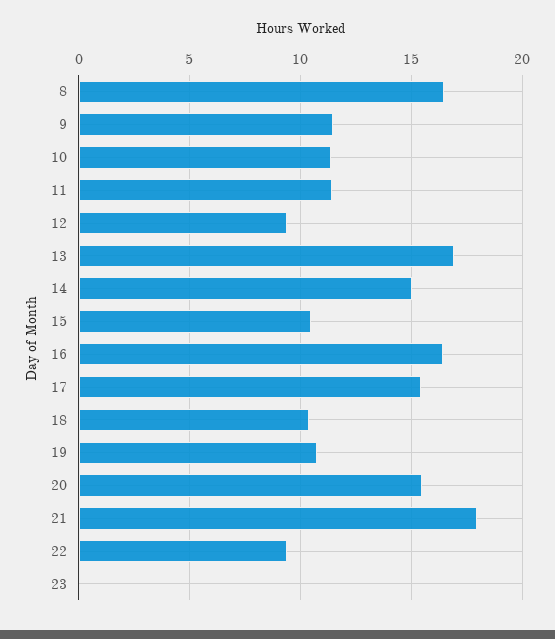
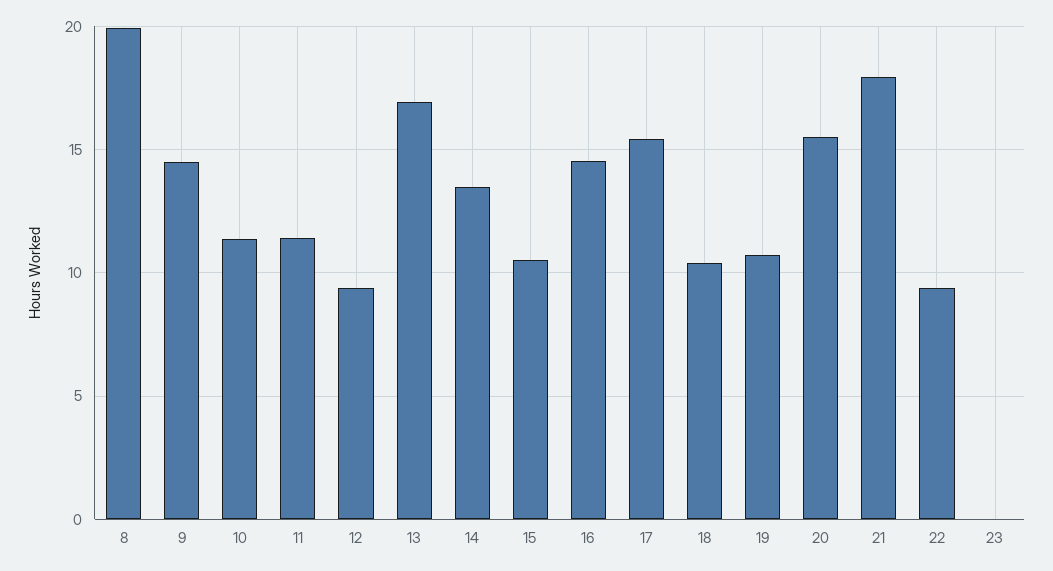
8: 16.5 -> 20
9: 11.5 -> 14.5
14: 15 -> 13.5
16: 16.5 -> 14.5

